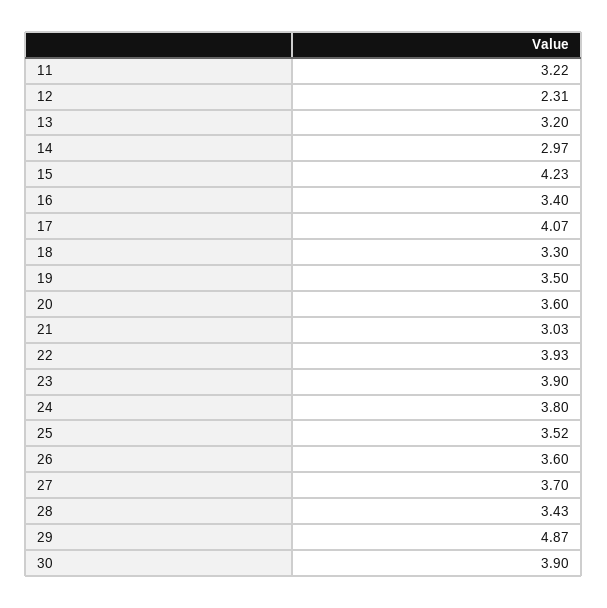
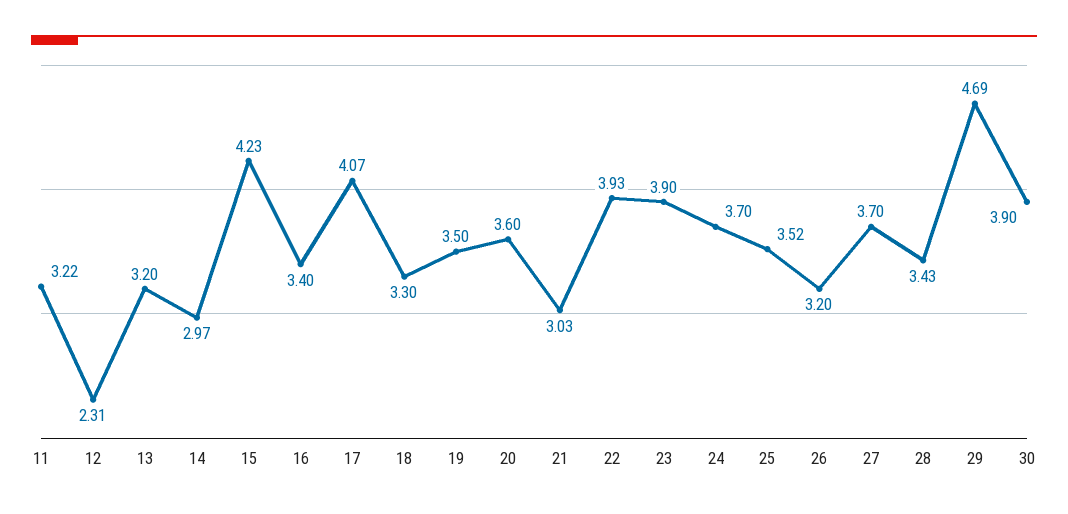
24: 3.8 -> 3.7
26: 3.6 -> 3.2
29: 4.87 -> 4.69

